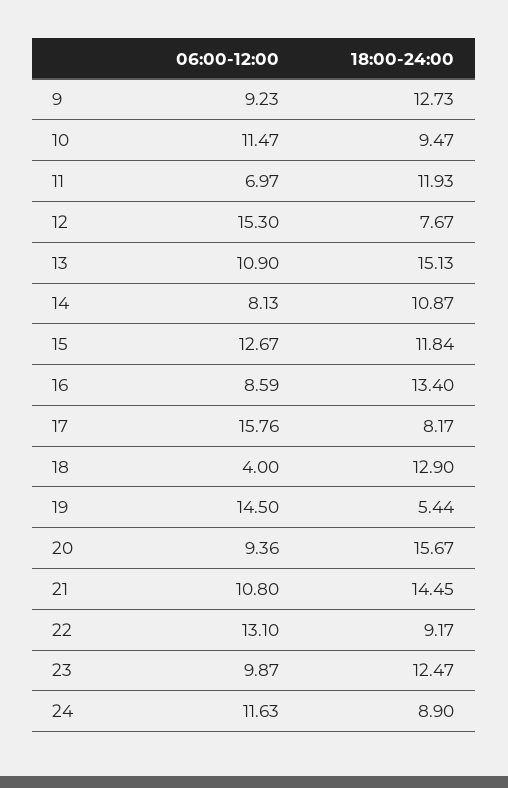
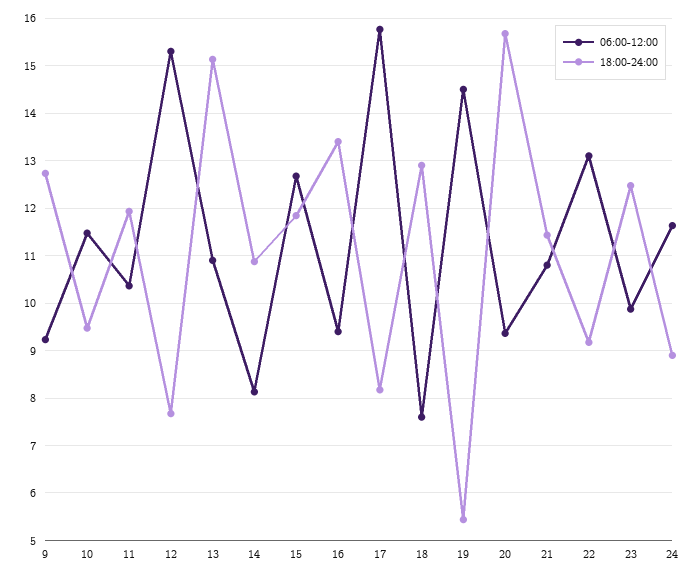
06:00-12:00, 11: 6.97 -> 10.4
06:00-12:00, 16: 8.59 -> 9.4
06:00-12:00, 18: 4 -> 7.6
18:00-24:00, 21: 14.45 -> 11.4

